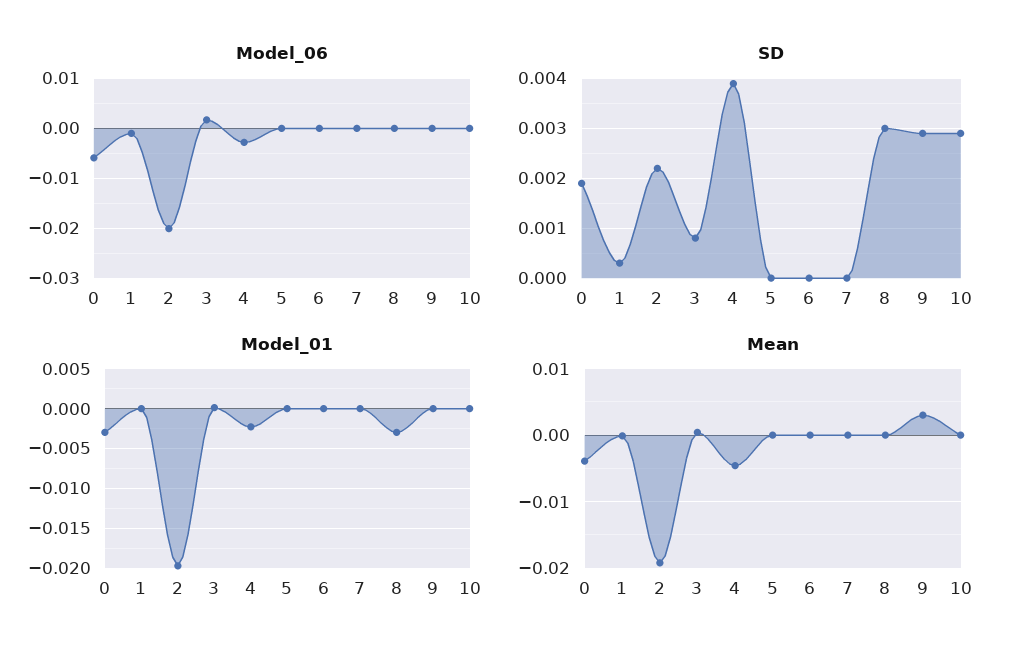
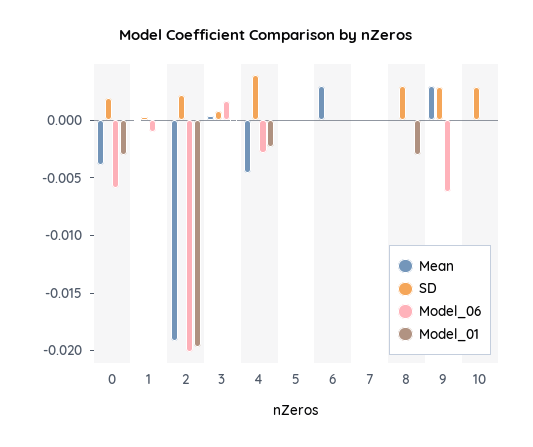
Model_06, 9: 0 -> -0.006
Mean, 6: 0 -> 0.003

